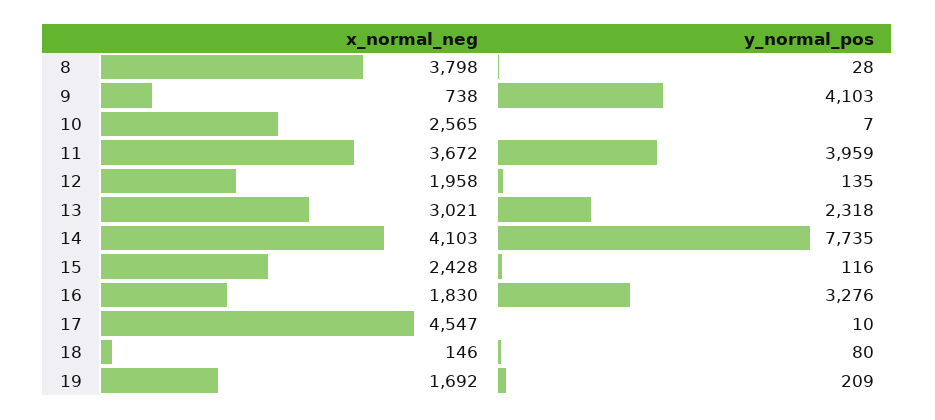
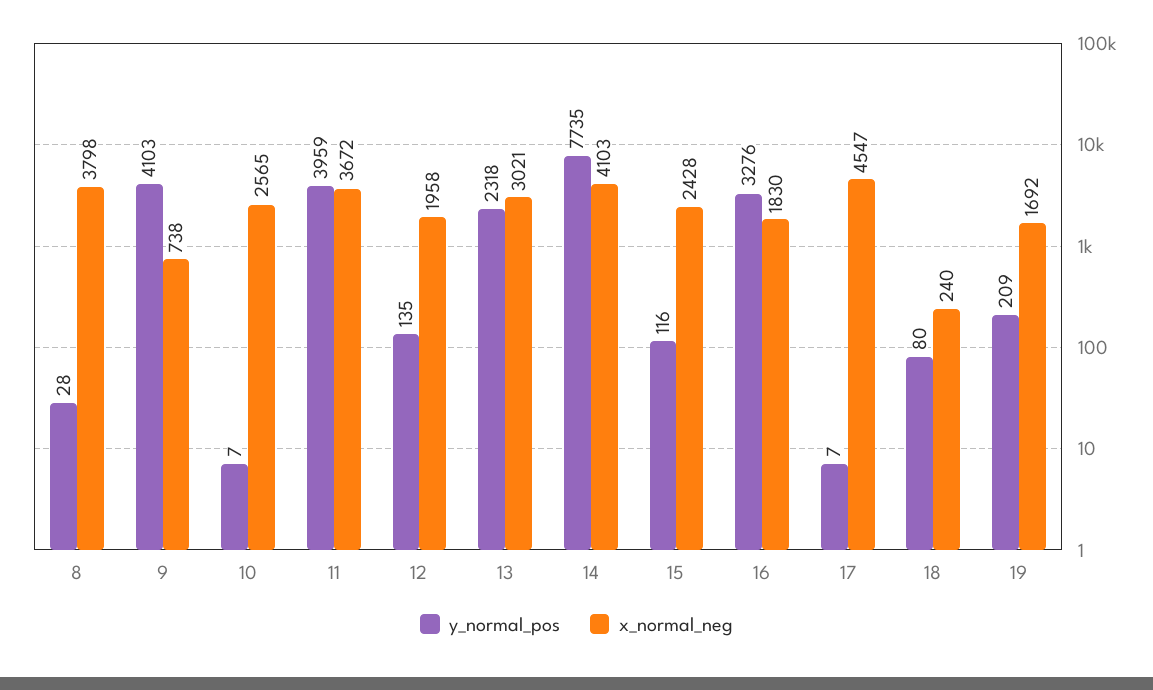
y_normal_pos, 17: 10 -> 7
x_normal_neg, 18: 146 -> 240

